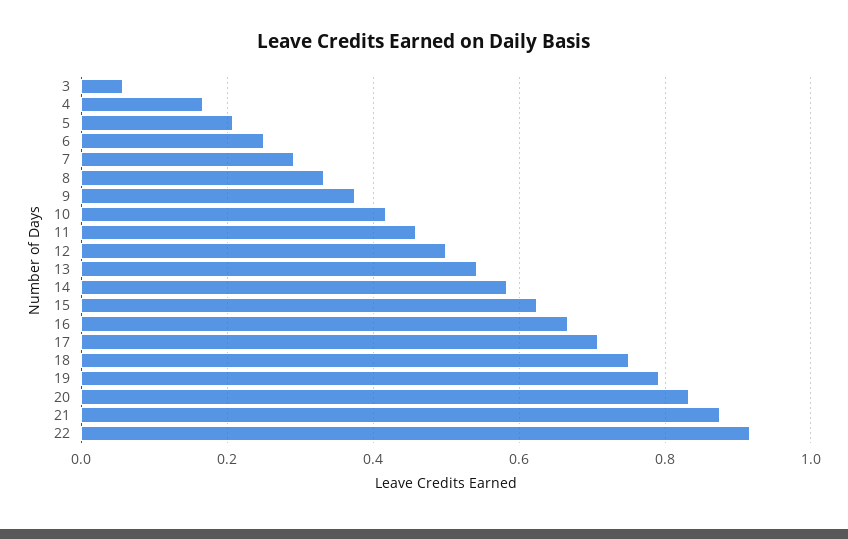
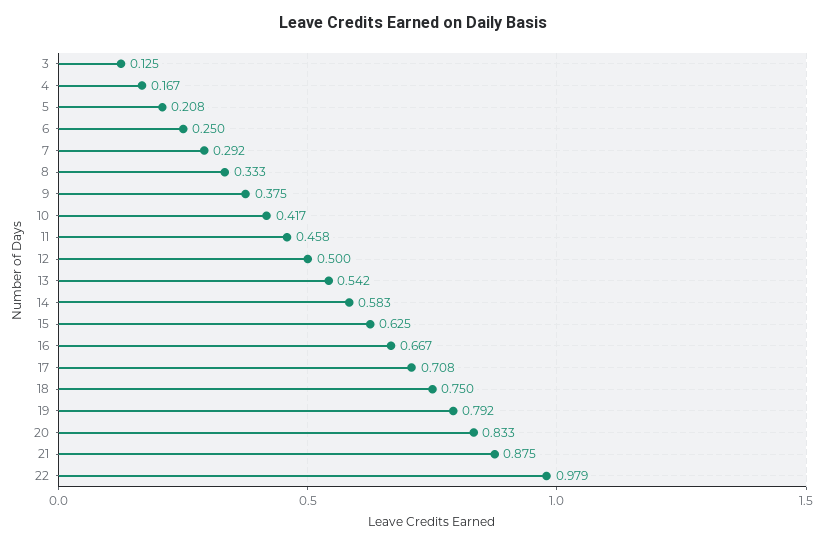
3: 0.06 -> 0.125
22: 0.92 -> 0.979

